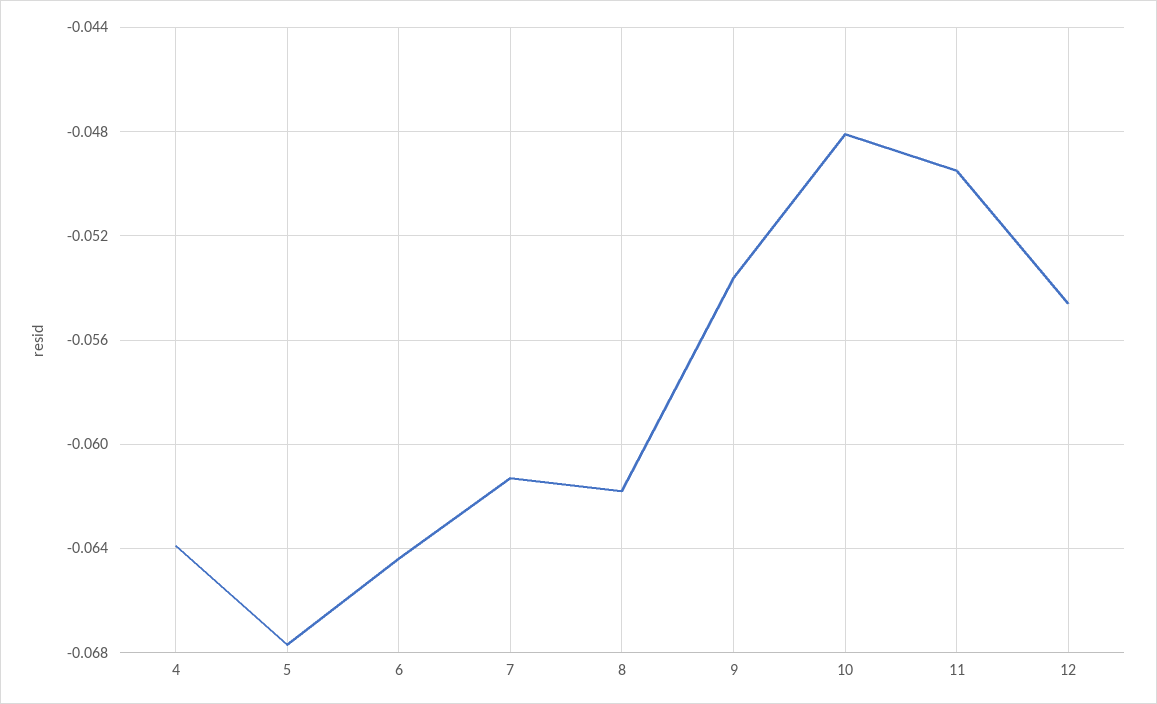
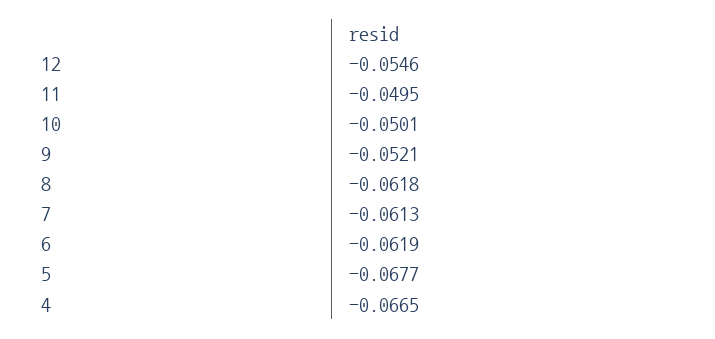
4: -0.064 -> -0.0665
6: -0.0645 -> -0.0619
9: -0.0535 -> -0.0521
10: -0.048 -> -0.0501

